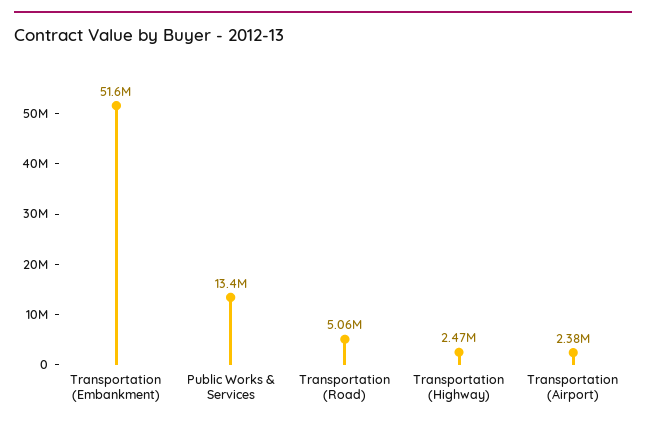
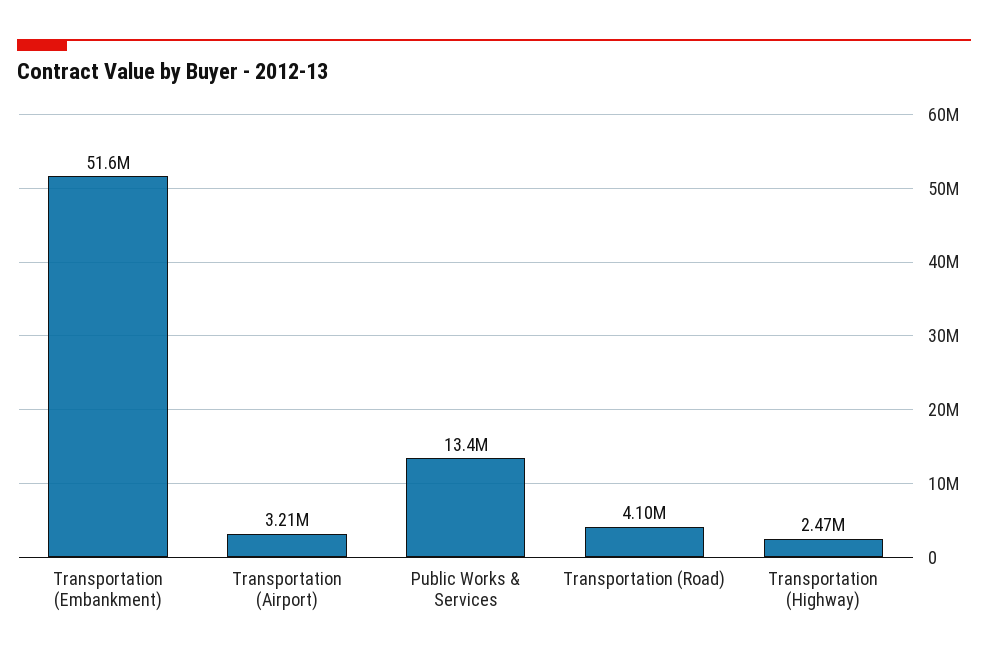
Transportation (Road): 5060000 -> 4100000
Transportation (Airport): 2380000 -> 3210000

